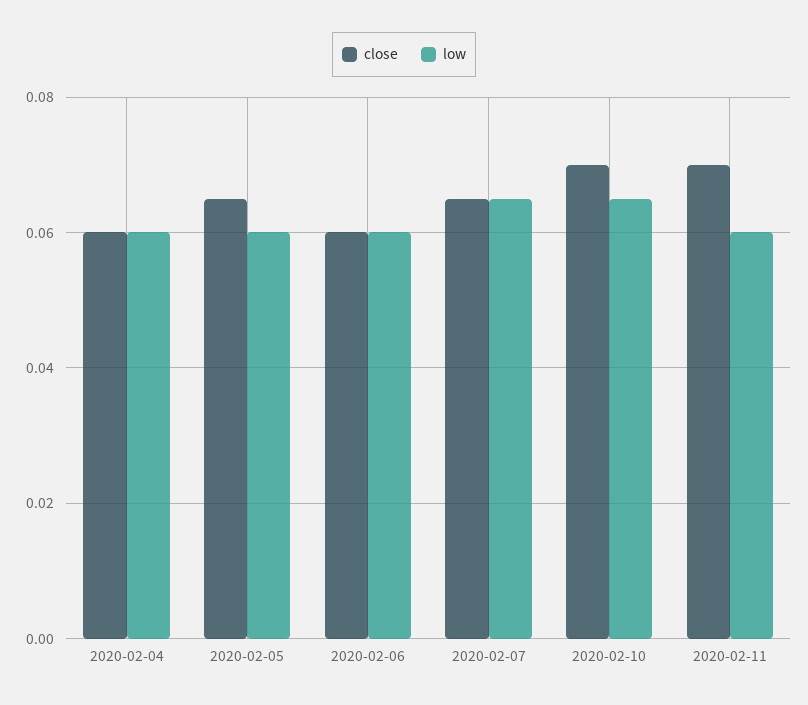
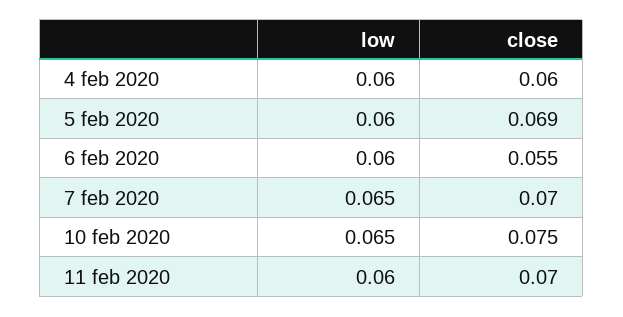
close, 2020-02-05: 0.065 -> 0.069
close, 2020-02-06: 0.06 -> 0.055
close, 2020-02-07: 0.065 -> 0.07
close, 2020-02-10: 0.07 -> 0.075

